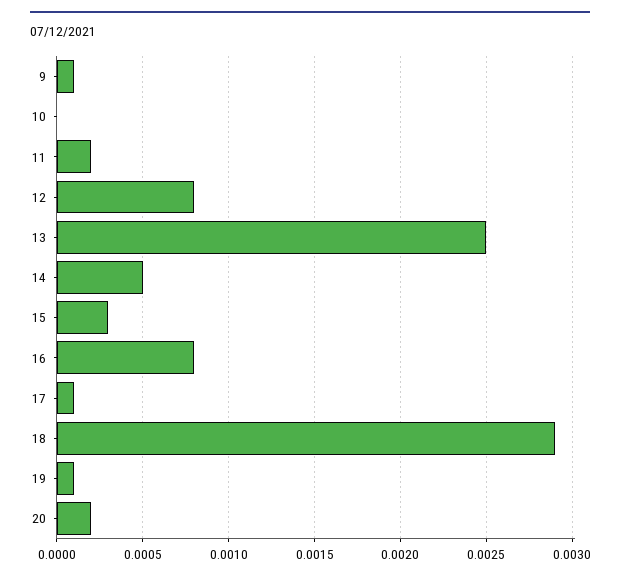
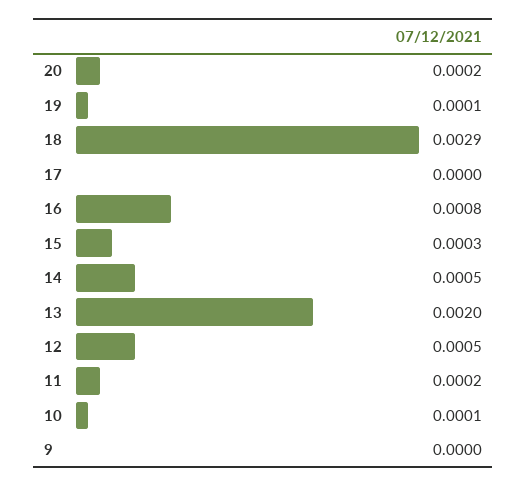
9: 0.0001 -> 0
10: 0 -> 0.0001
12: 0.0008 -> 0.0005
13: 0.0025 -> 0.002
17: 0.0001 -> 0

